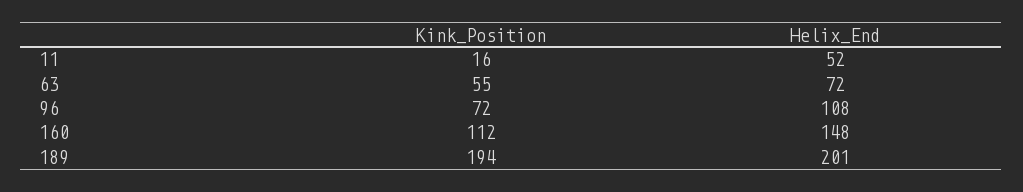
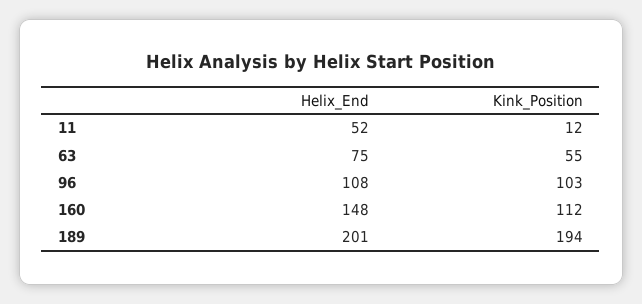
Kink_Position, 11: 16 -> 12
Helix_End, 63: 72 -> 75
Kink_Position, 96: 72 -> 103

